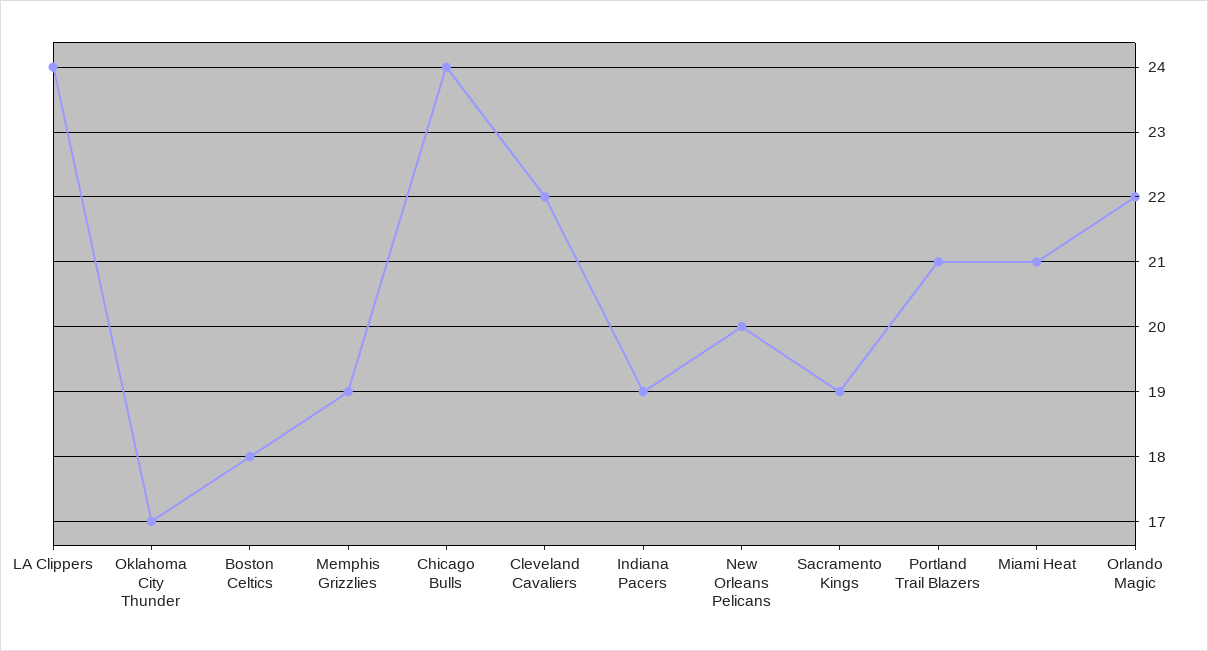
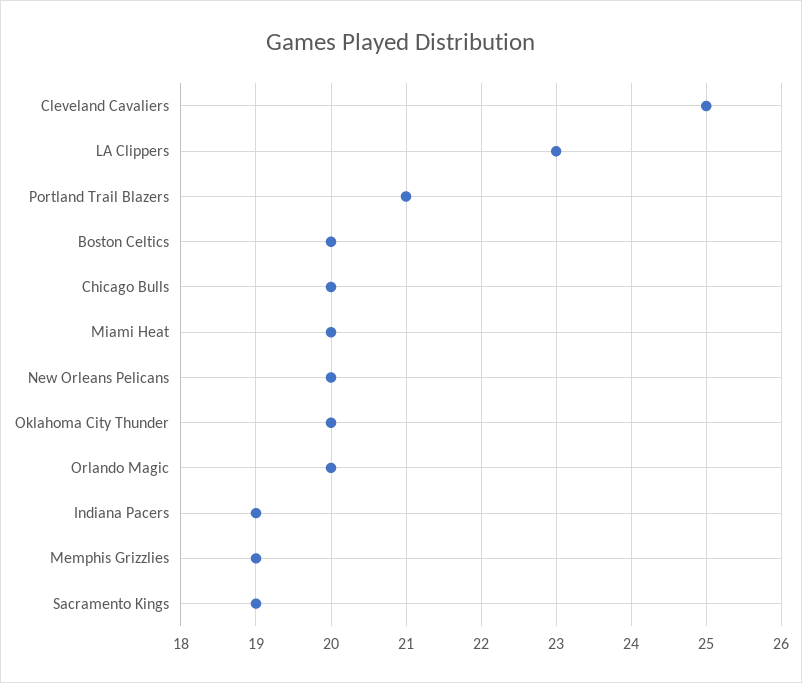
LA Clippers: 24 -> 23
Oklahoma City Thunder: 17 -> 20
Boston Celtics: 18 -> 20
Chicago Bulls: 24 -> 20
Cleveland Cavaliers: 22 -> 25
Miami Heat: 21 -> 20
Orlando Magic: 22 -> 20

